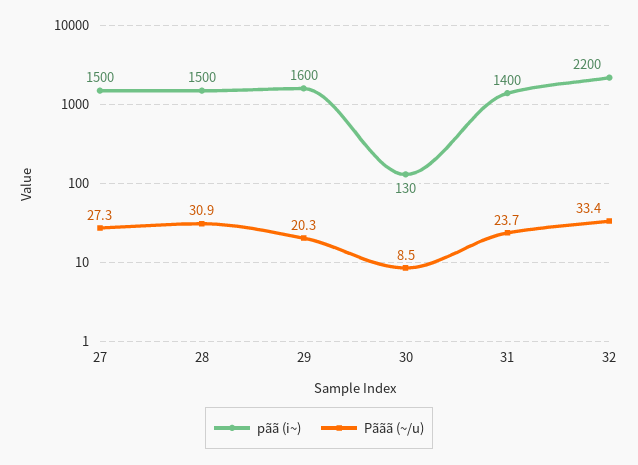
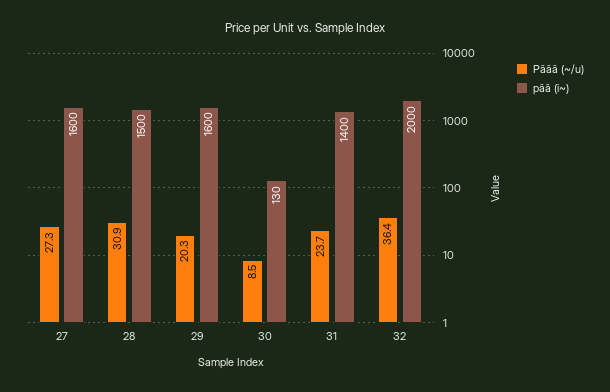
pãã (i~), 27: 1500 -> 1600
pãã (i~), 32: 2200 -> 2000
Pããã (~/u), 32: 33.4 -> 36.4

